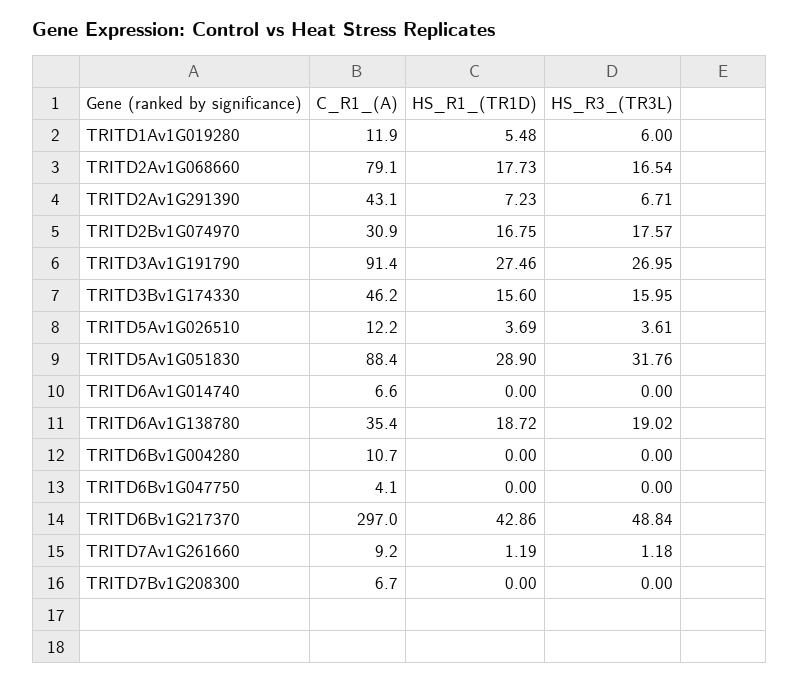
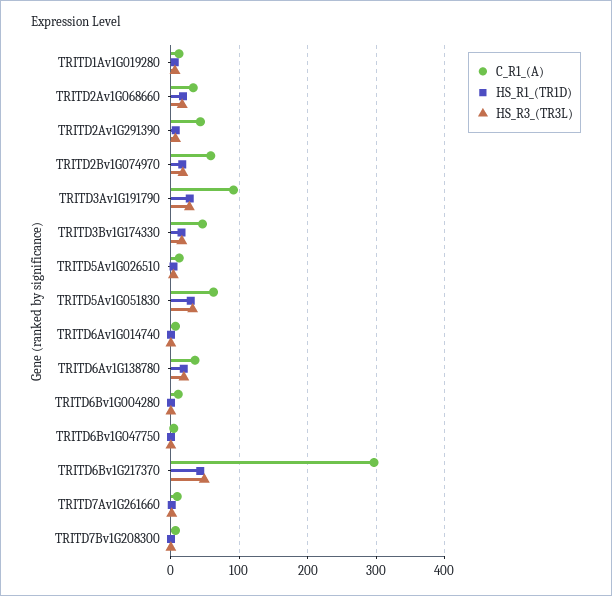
C_R1_(A), TRITD2Av1G068660: 79.1 -> 30
C_R1_(A), TRITD2Bv1G074970: 30.9 -> 60
C_R1_(A), TRITD5Av1G051830: 88.4 -> 60

